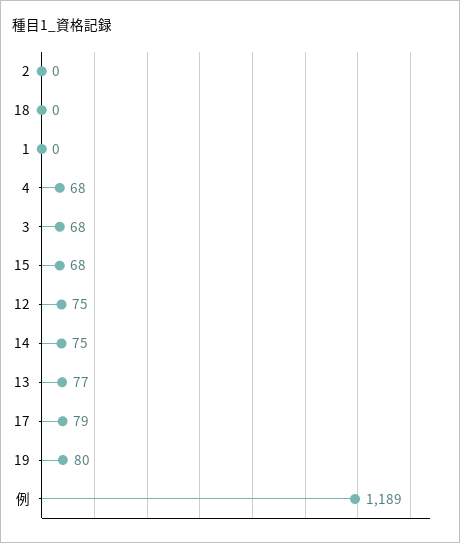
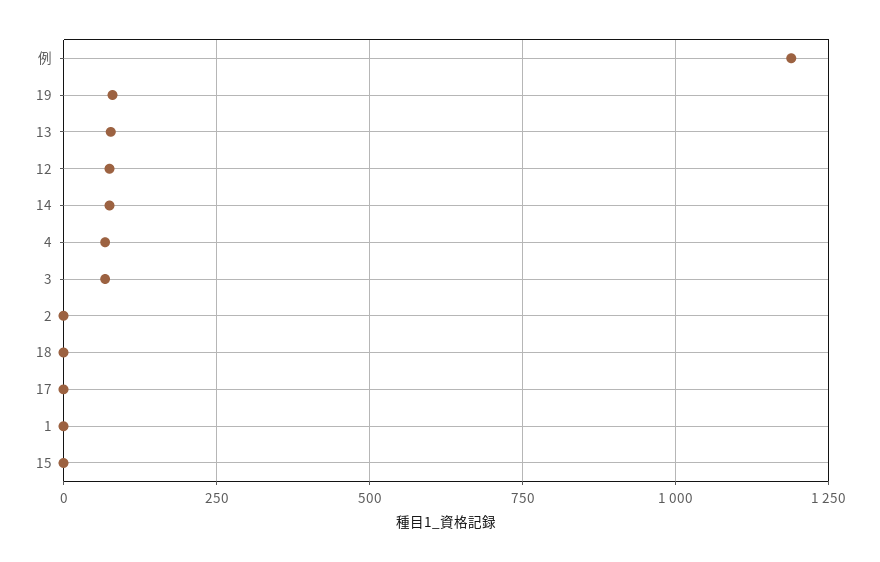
15: 68 -> 0
17: 79 -> 0

